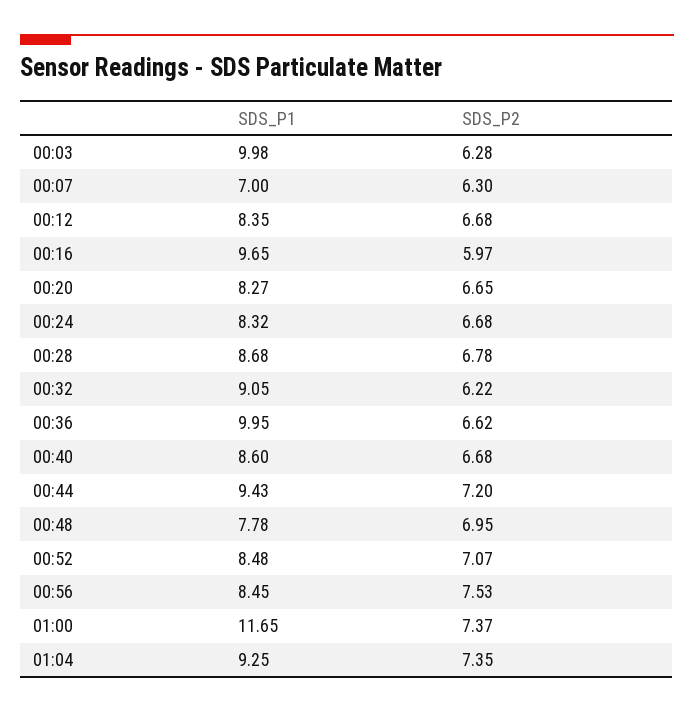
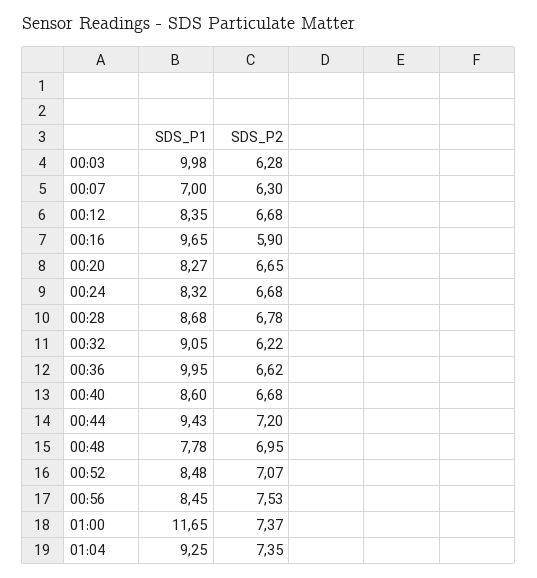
SDS_P2, 00:16: 5.97 -> 5.9

